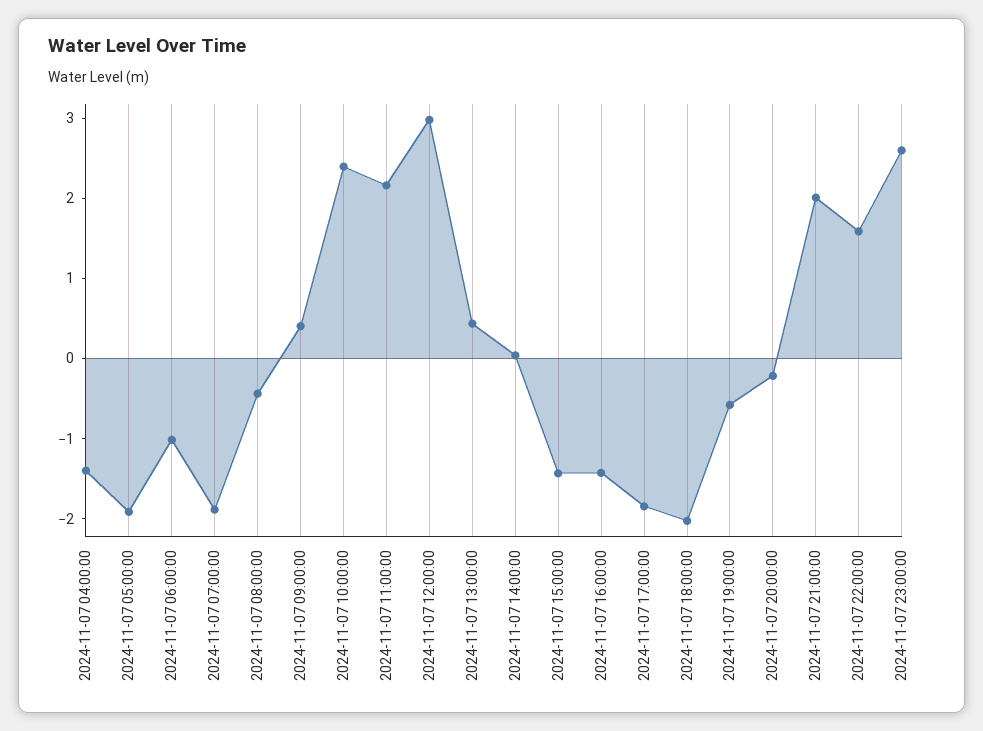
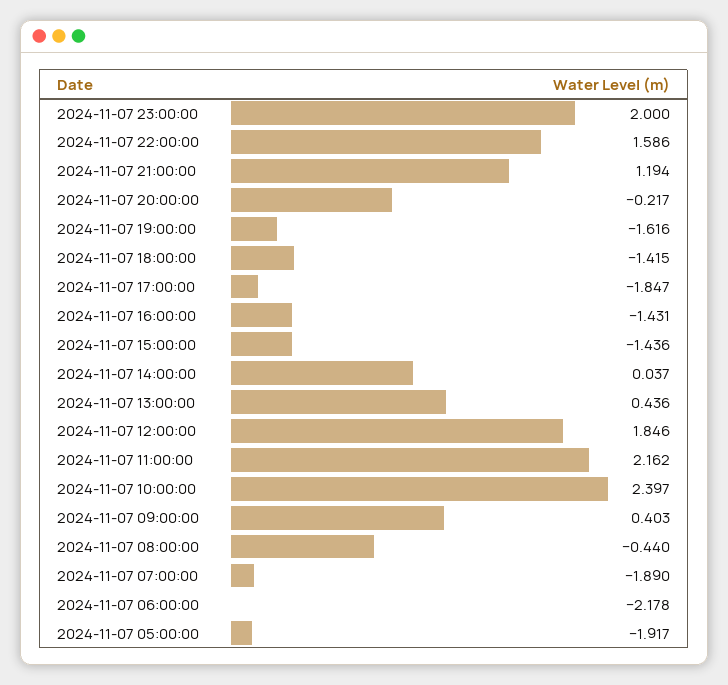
2024-11-07 04:00:00: -1.4 -> none
2024-11-07 06:00:00: -1 -> -2.178
2024-11-07 12:00:00: 3 -> 1.846
2024-11-07 18:00:00: -2 -> -1.415
2024-11-07 19:00:00: -0.6 -> -1.616
2024-11-07 21:00:00: 2 -> 1.194
2024-11-07 23:00:00: 2.6 -> 2

